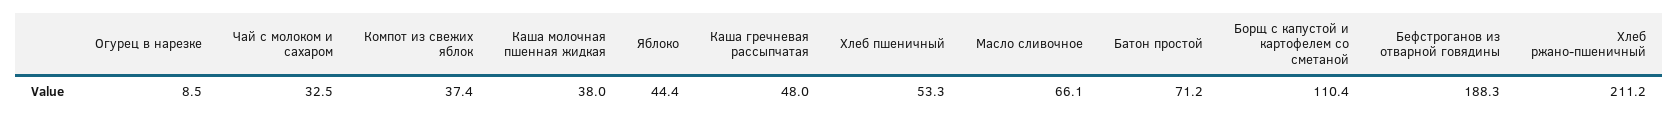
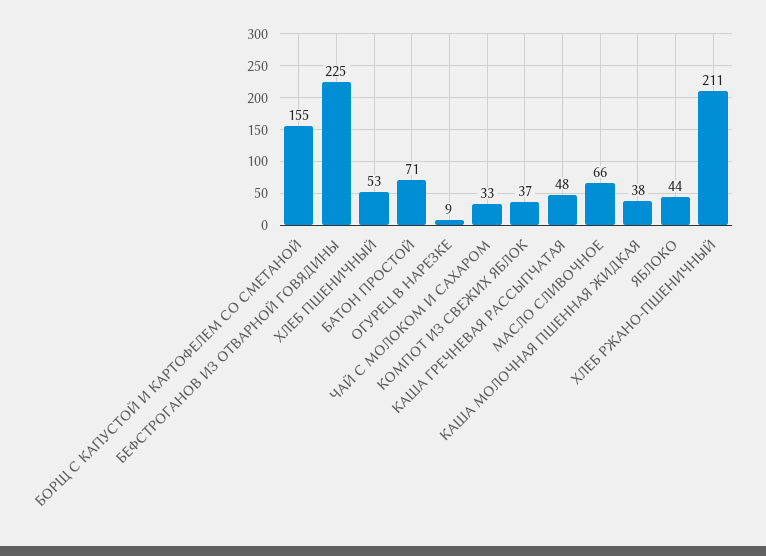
Борщ с капустой и картофелем со сметаной: 110.4 -> 155
Бефстроганов из отварной говядины: 188.3 -> 225

